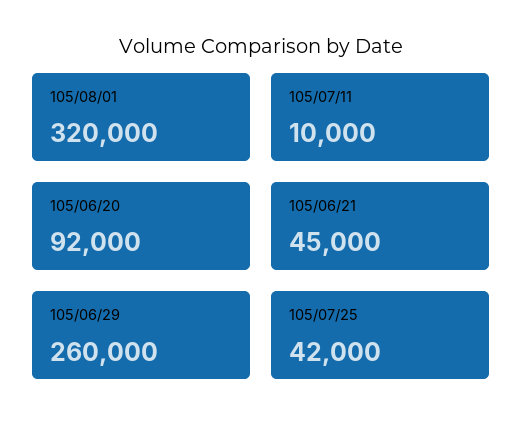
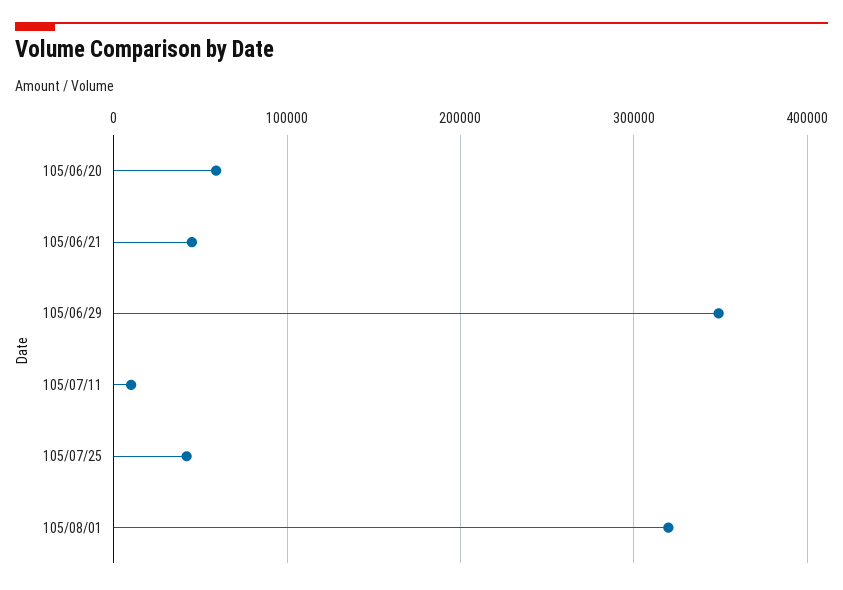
105/06/20: 92000 -> 60000
105/06/29: 260000 -> 350000

